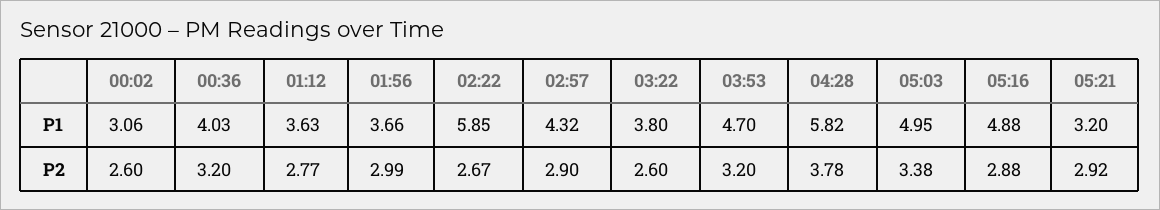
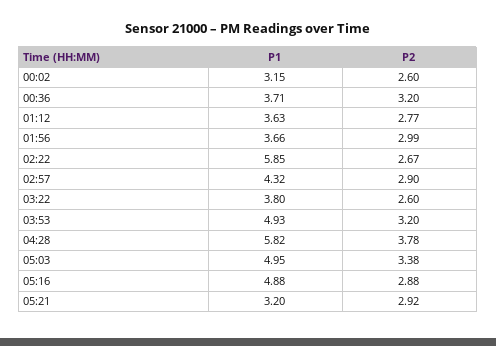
00:02, P1: 3.06 -> 3.15
00:36, P1: 4.03 -> 3.71
03:53, P1: 4.7 -> 4.93

